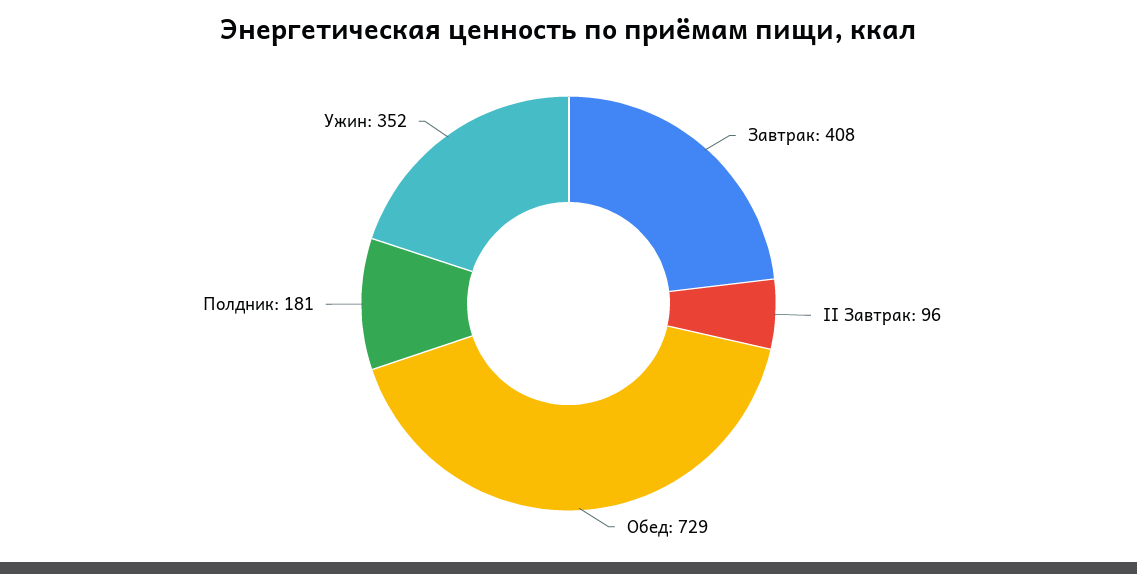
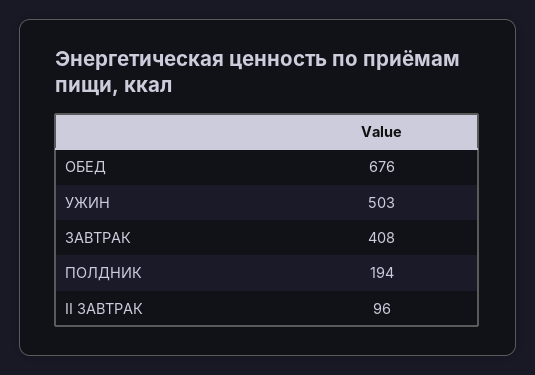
Обед: 729 -> 676
Полдник: 181 -> 194
Ужин: 352 -> 503

